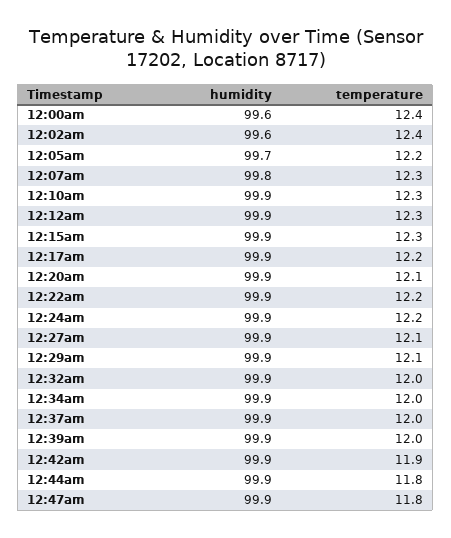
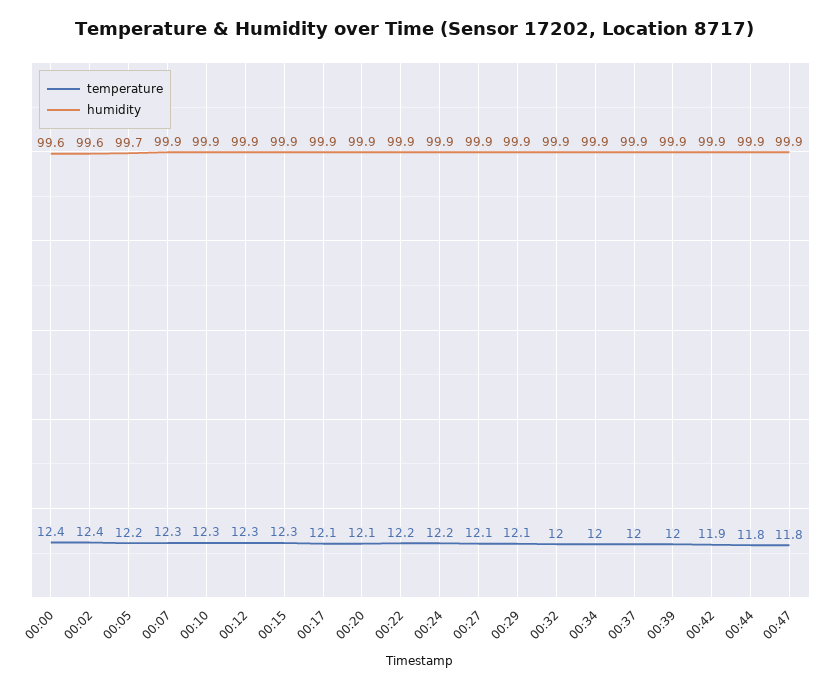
humidity, 12:07am: 99.8 -> 99.9
temperature, 12:17am: 12.2 -> 12.1

